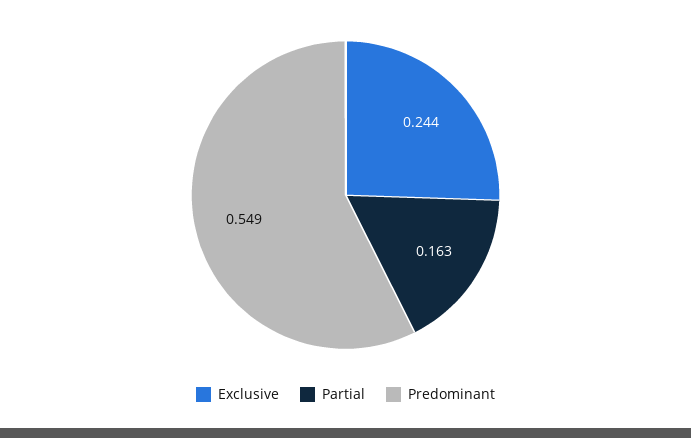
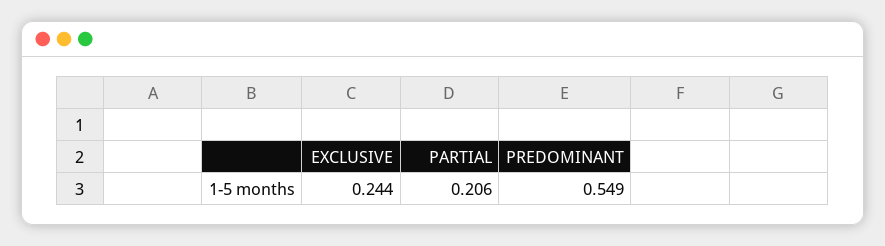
Partial: 0.163 -> 0.206

